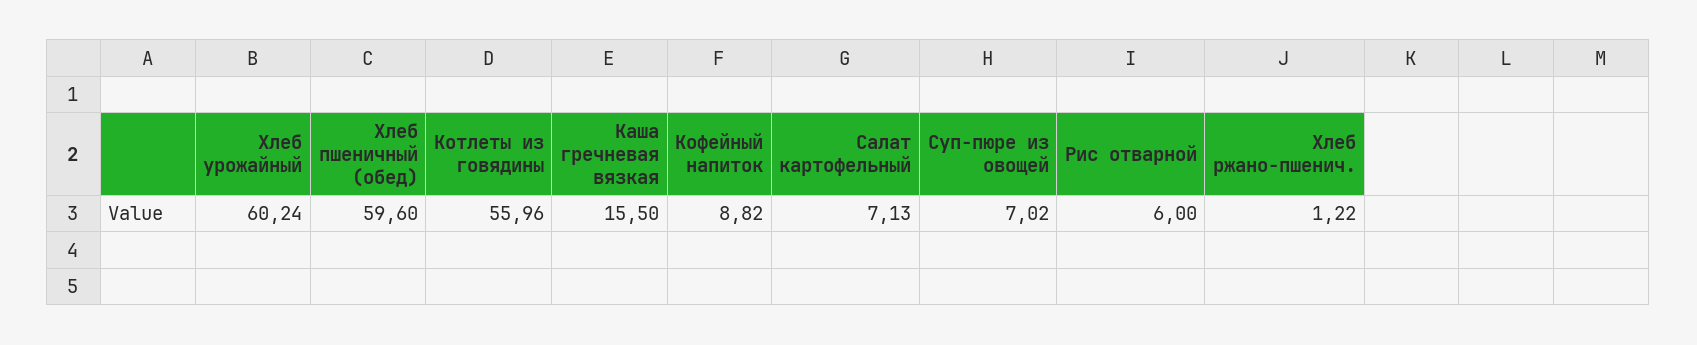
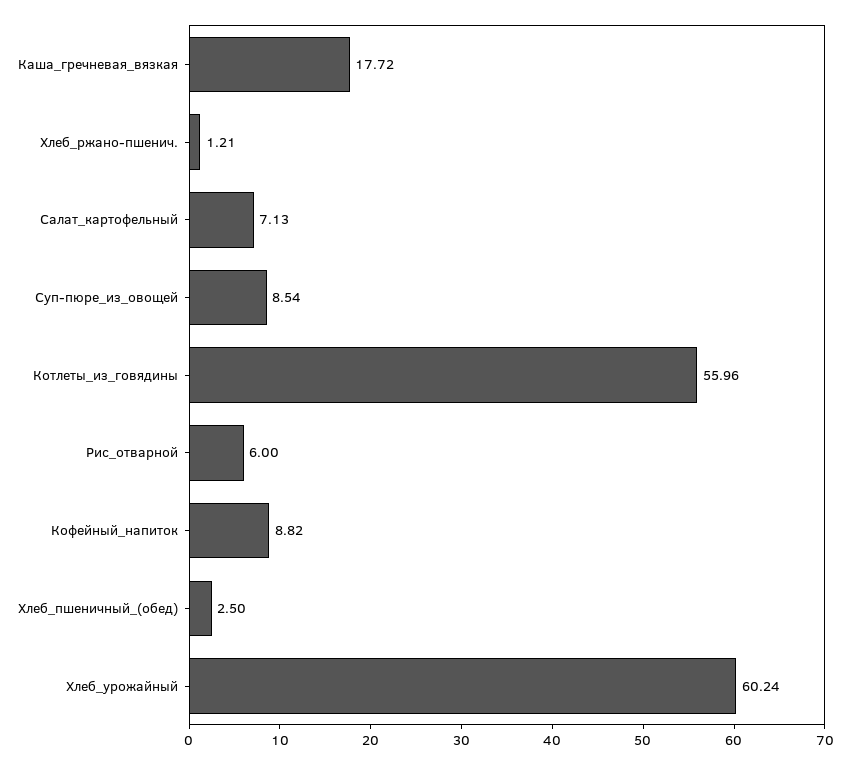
Хлеб пшеничный (обед): 59.6 -> 2.5
Каша гречневая вязкая: 15.5 -> 17.72
Суп-пюре из овощей: 7.02 -> 8.54
Хлеб ржано-пшенич.: 1.22 -> 1.21

